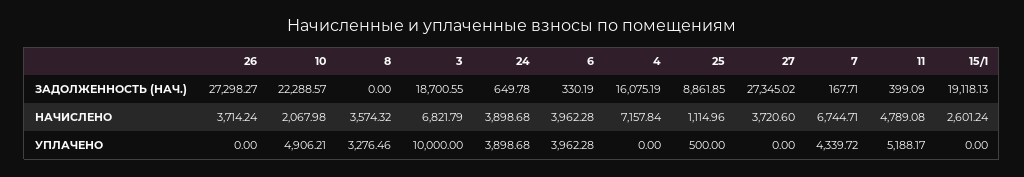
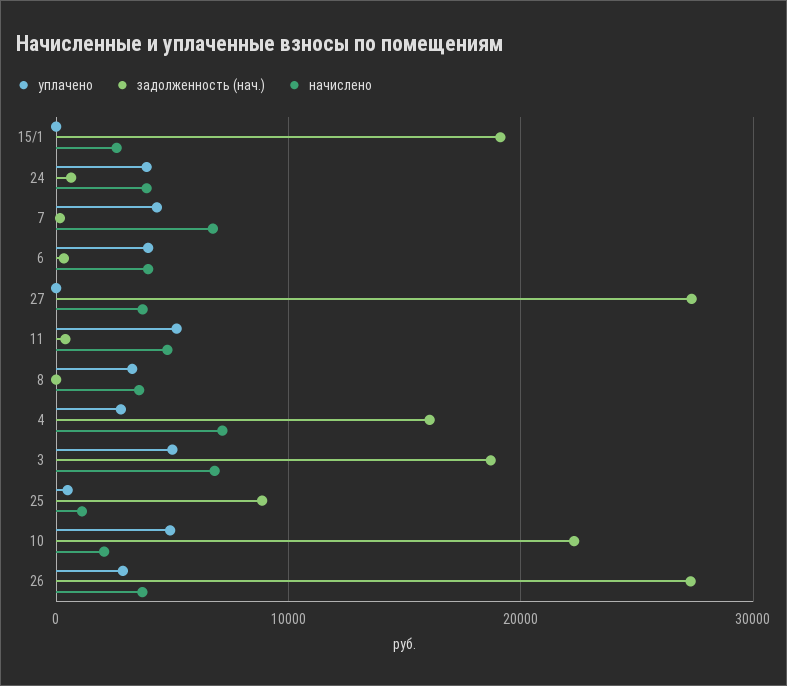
УПЛАЧЕНО, 26: 0 -> 3000
УПЛАЧЕНО, 3: 10000 -> 5000
УПЛАЧЕНО, 4: 0 -> 3000

